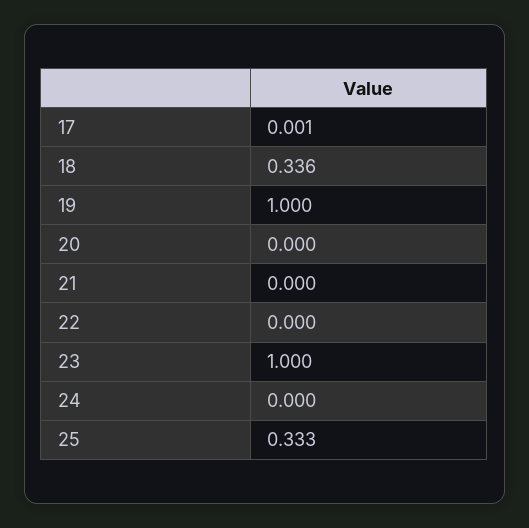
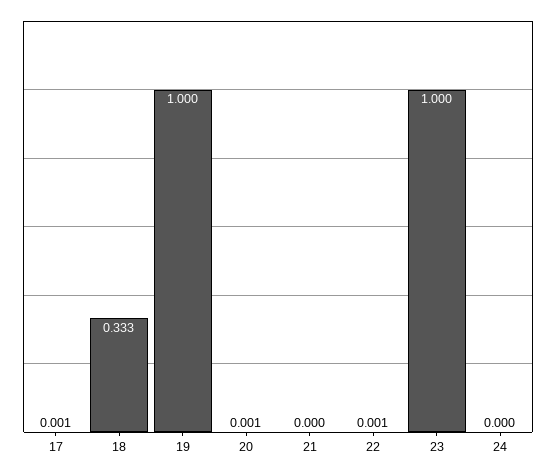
18: 0.336 -> 0.333
20: 0 -> 0.001
22: 0 -> 0.001
25: 0.333 -> none

